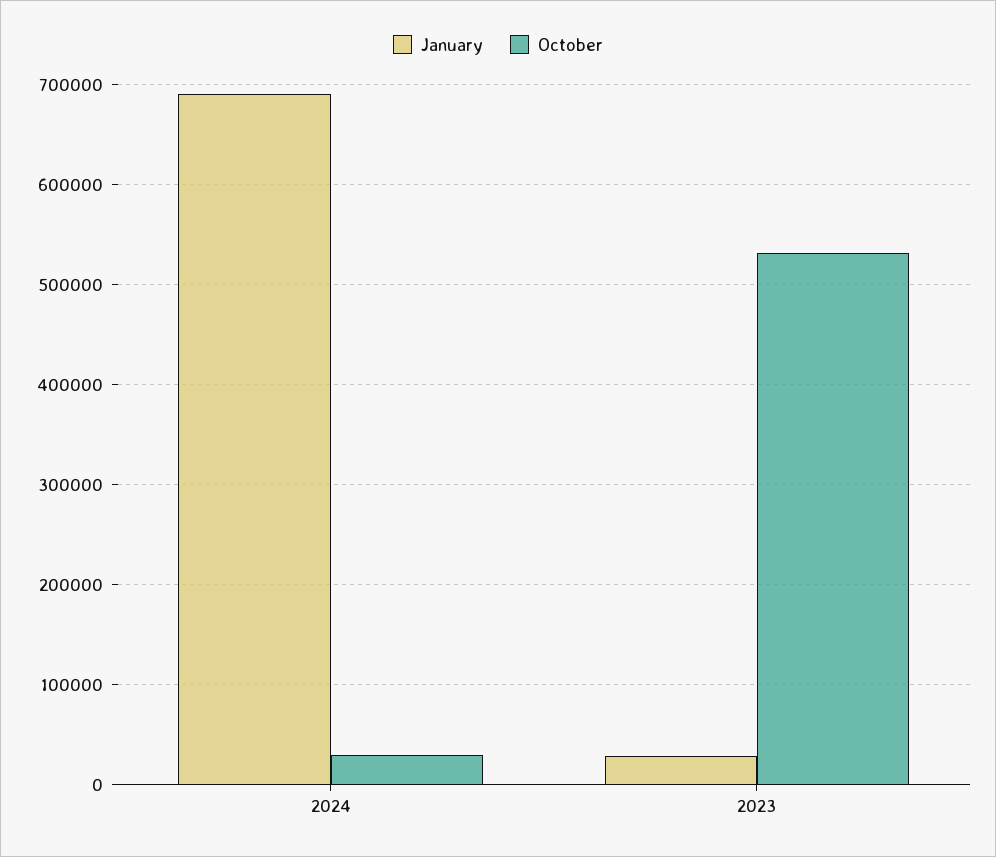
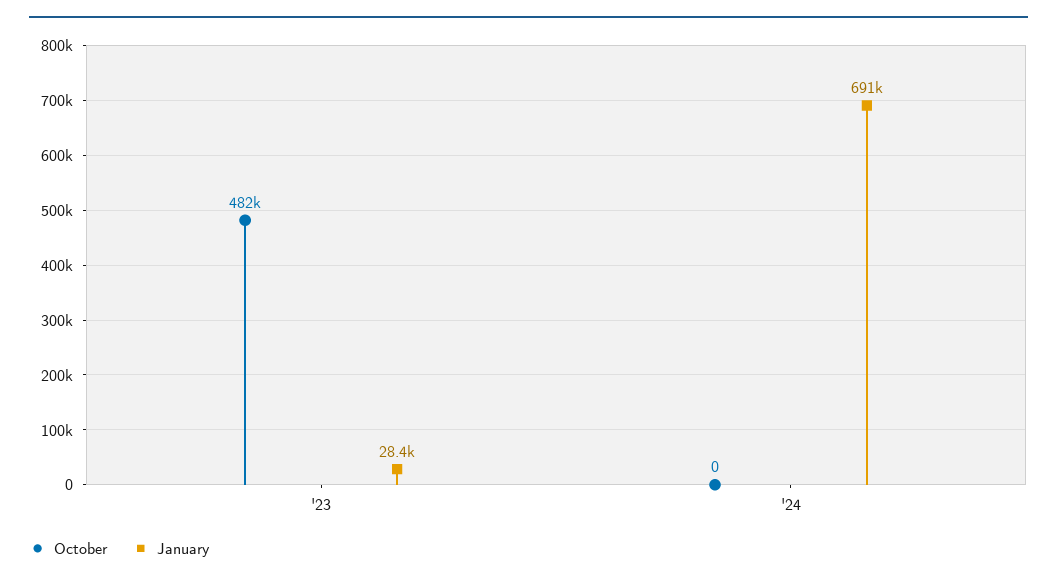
October, 2024: 30000 -> 0
October, 2023: 530000 -> 482000

